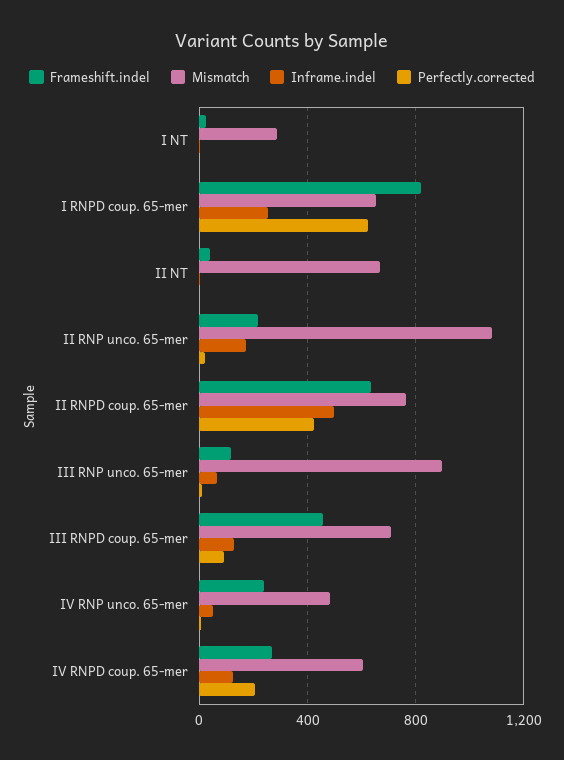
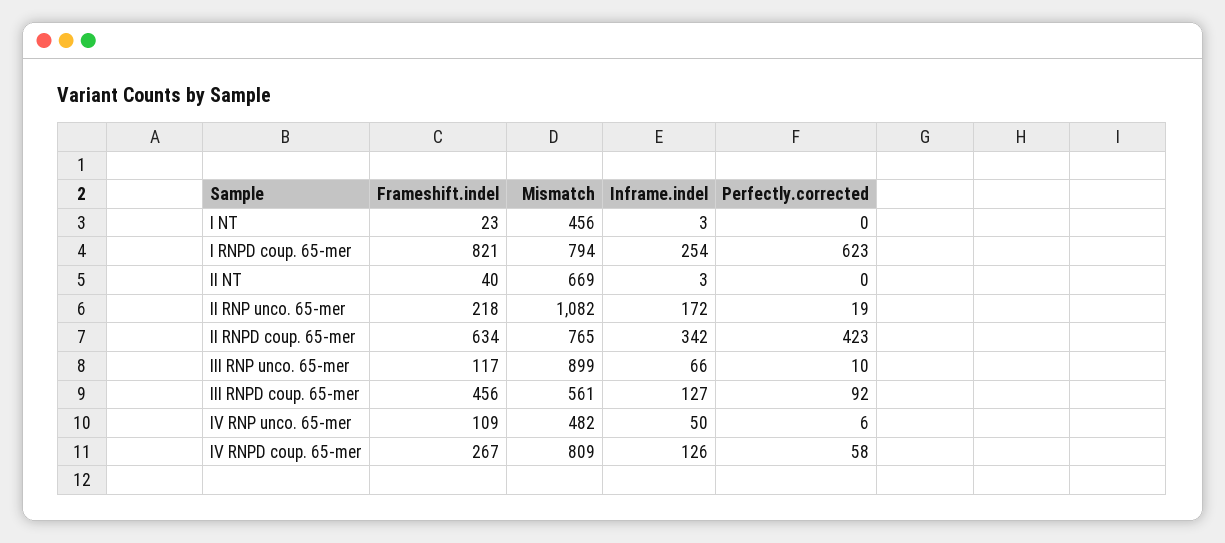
Mismatch, I NT: 300 -> 456
Mismatch, I RNPD coup. 65-mer: 650 -> 794
Inframe.indel, II RNPD coup. 65-mer: 500 -> 342
Mismatch, III RNPD coup. 65-mer: 700 -> 561
Frameshift.indel, IV RNP unco. 65-mer: 250 -> 109
Mismatch, IV RNPD coup. 65-mer: 600 -> 809
Perfectly.corrected, IV RNPD coup. 65-mer: 200 -> 58

